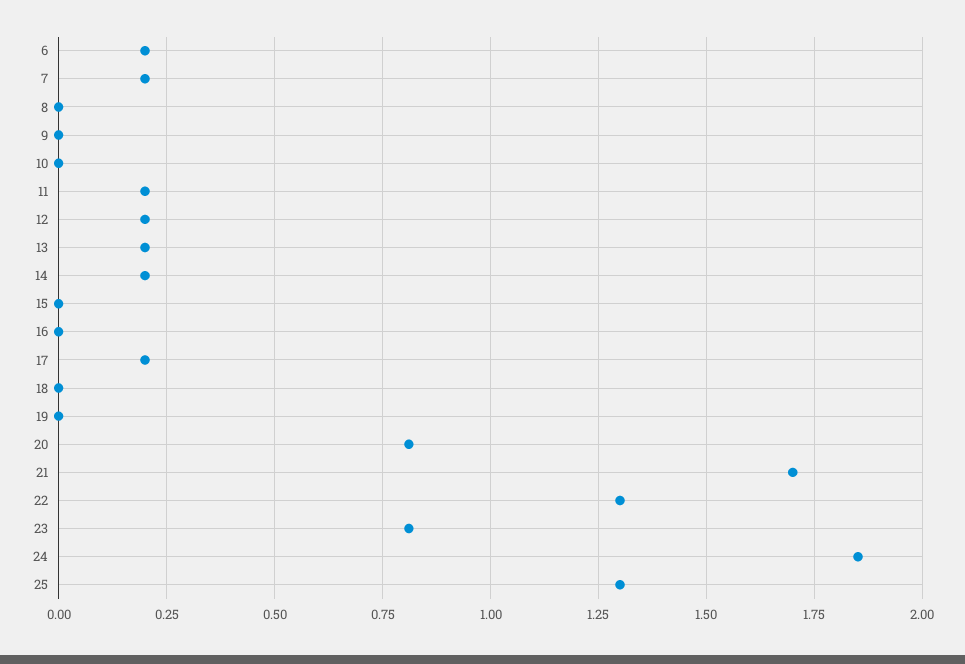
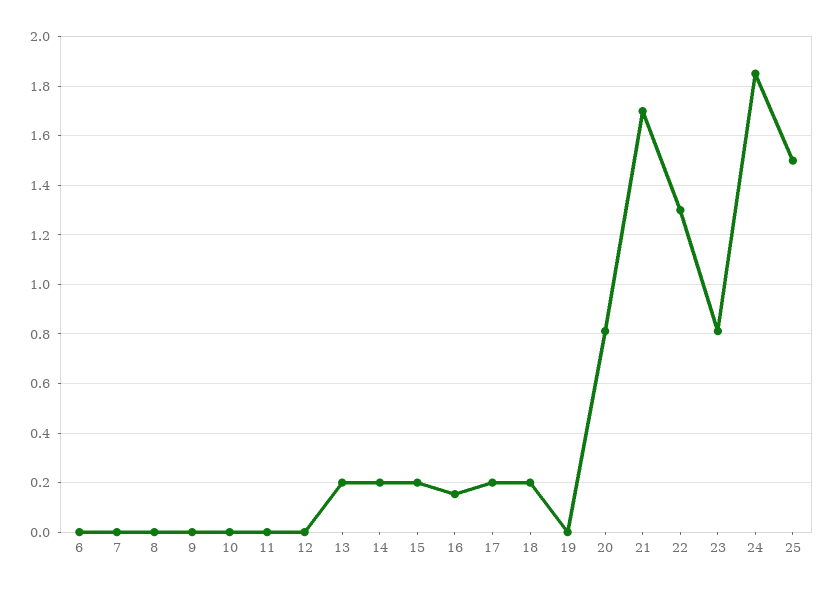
6: 0.2 -> 0
7: 0.2 -> 0
11: 0.2 -> 0
12: 0.2 -> 0
15: 0 -> 0.2
16: 0 -> 0.15
18: 0 -> 0.2
25: 1.3 -> 1.5

